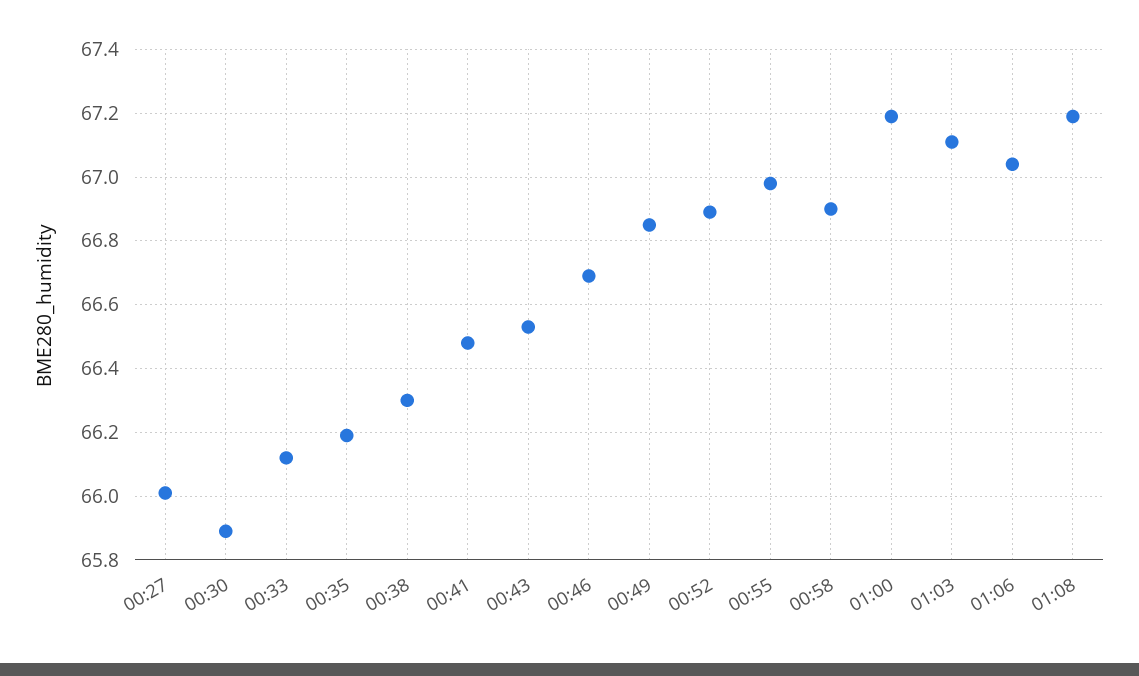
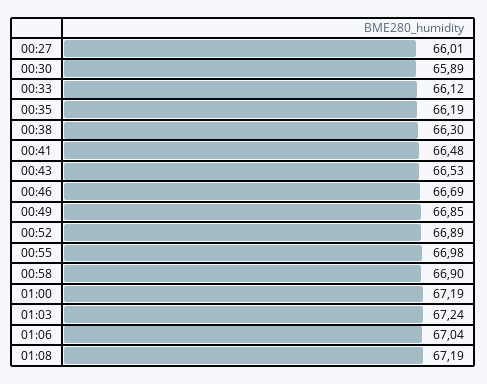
01:03: 67.1 -> 67.24

